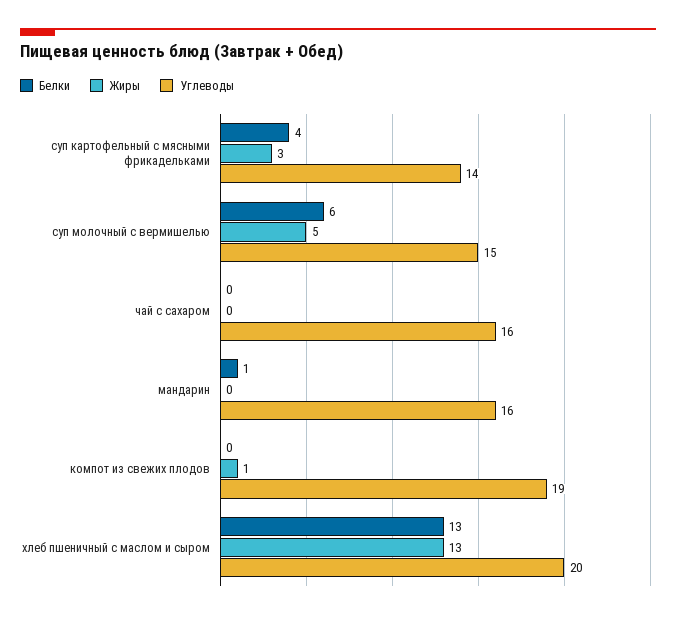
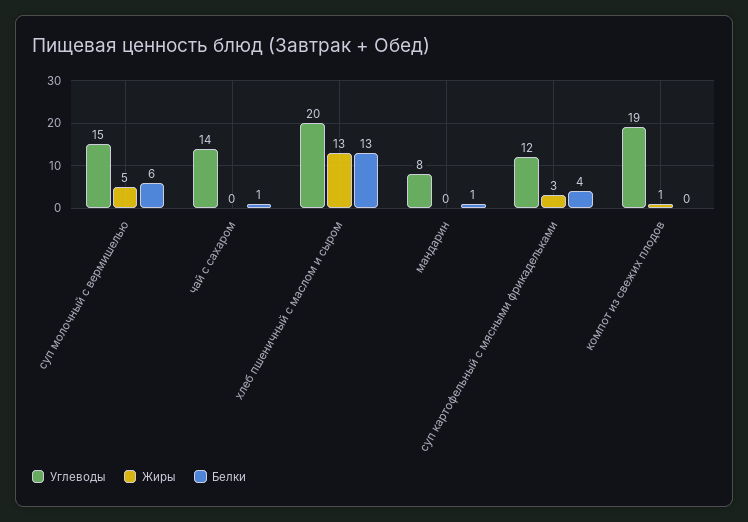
Углеводы, суп картофельный с мясными фрикадельками: 14 -> 12
Белки, чай с сахаром: 0 -> 1
Углеводы, чай с сахаром: 16 -> 14
Углеводы, мандарин: 16 -> 8

